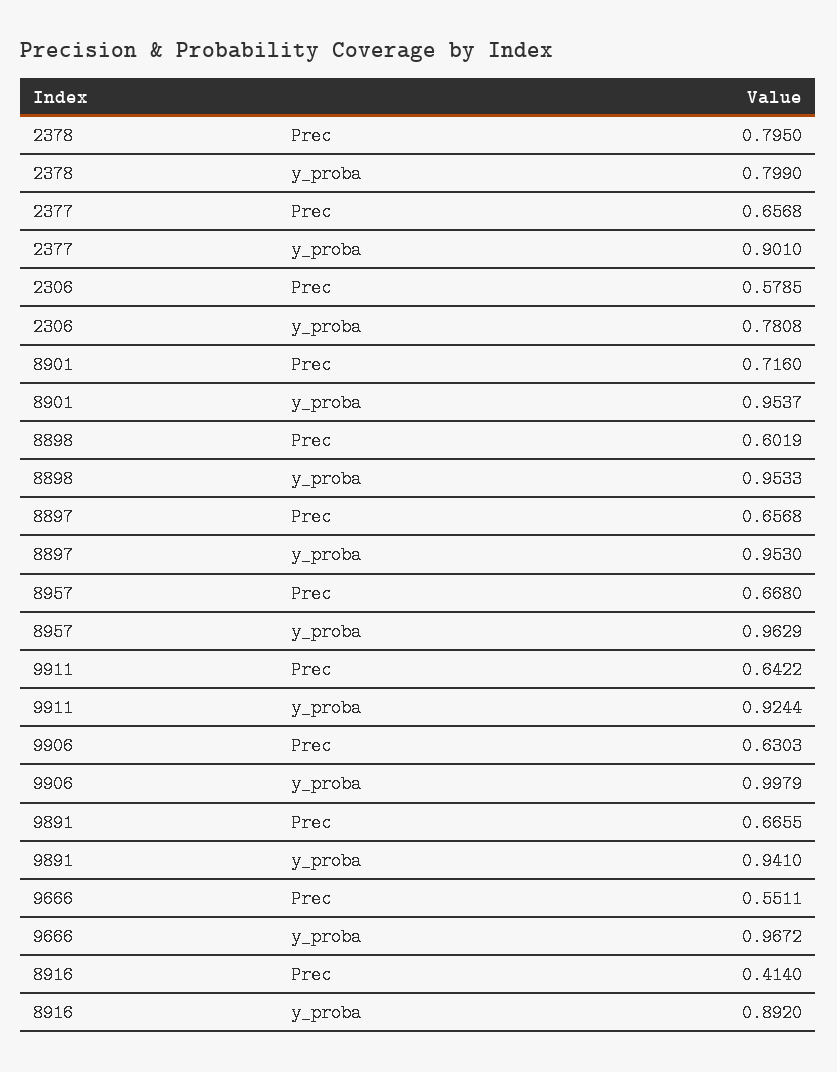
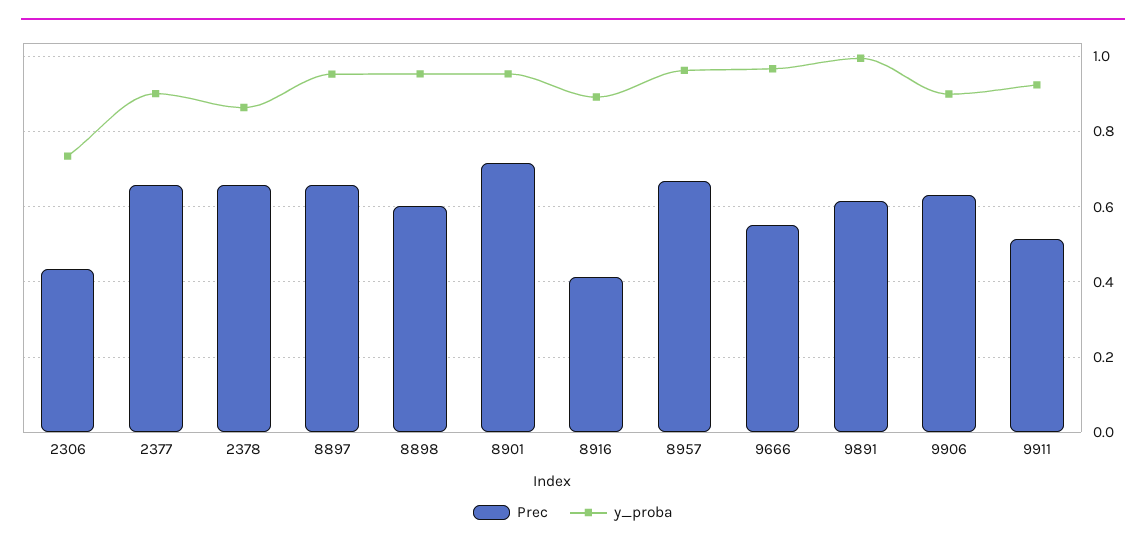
Prec, 2378: 0.795 -> 0.66
y_proba, 2378: 0.799 -> 0.86
Prec, 2306: 0.5785 -> 0.44
y_proba, 2306: 0.7808 -> 0.74
Prec, 9911: 0.6422 -> 0.52
y_proba, 9906: 0.9979 -> 0.9
Prec, 9891: 0.6655 -> 0.62
y_proba, 9891: 0.941 -> 1

